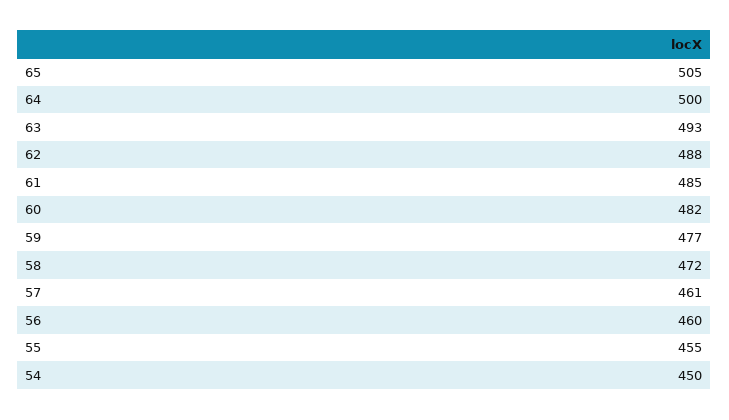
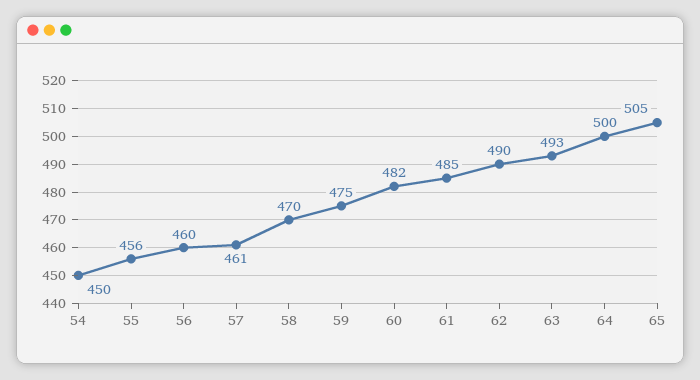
62: 488 -> 490
59: 477 -> 475
58: 472 -> 470
55: 455 -> 456

